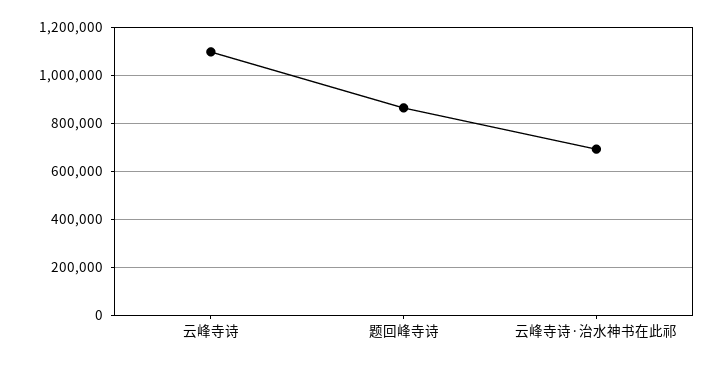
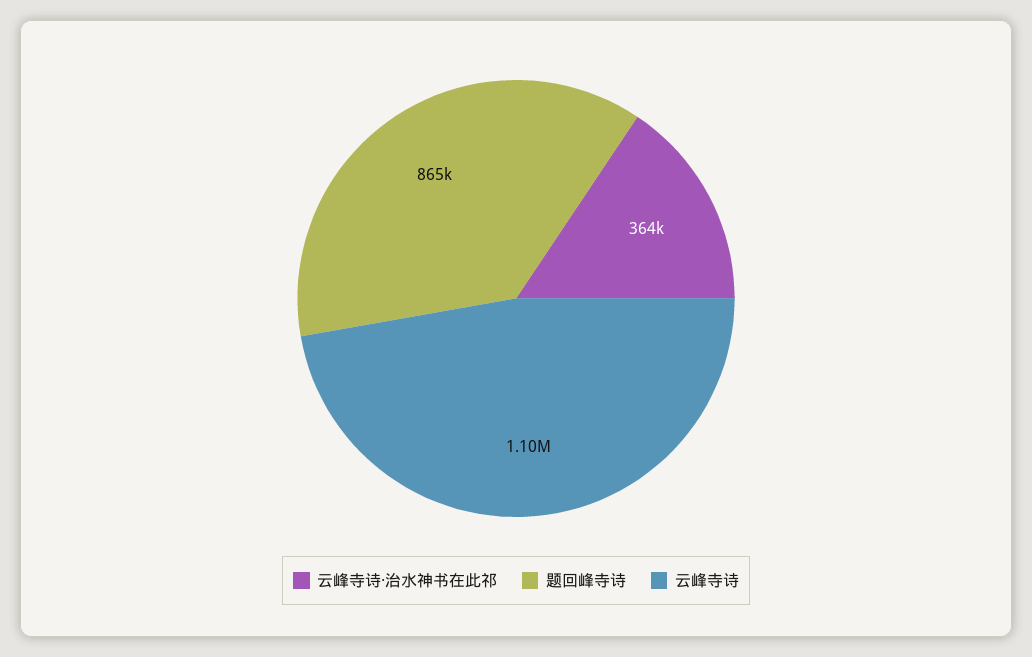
云峰寺诗·治水神书在此祁: 700000 -> 364000

